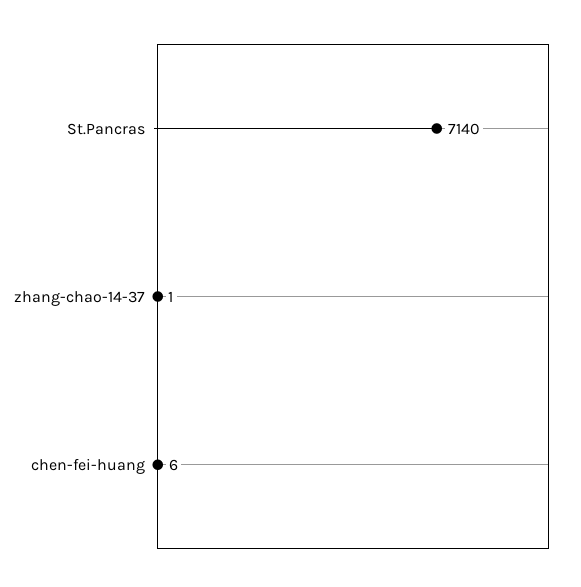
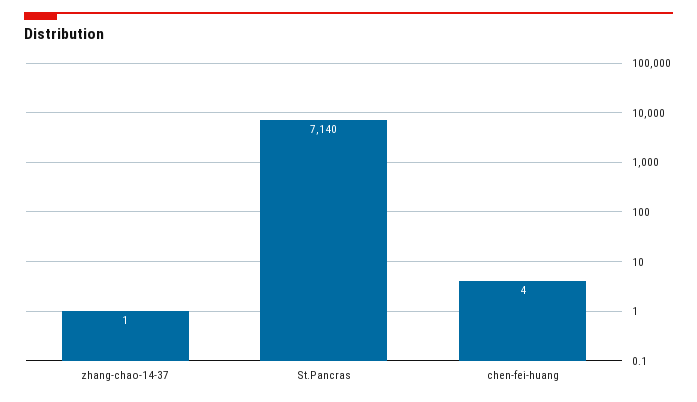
chen-fei-huang: 6 -> 4

